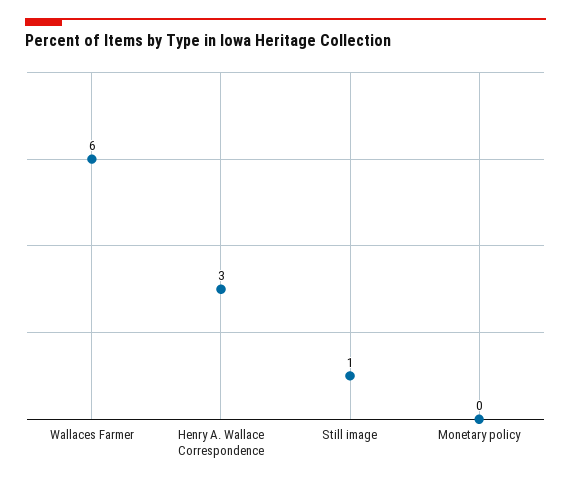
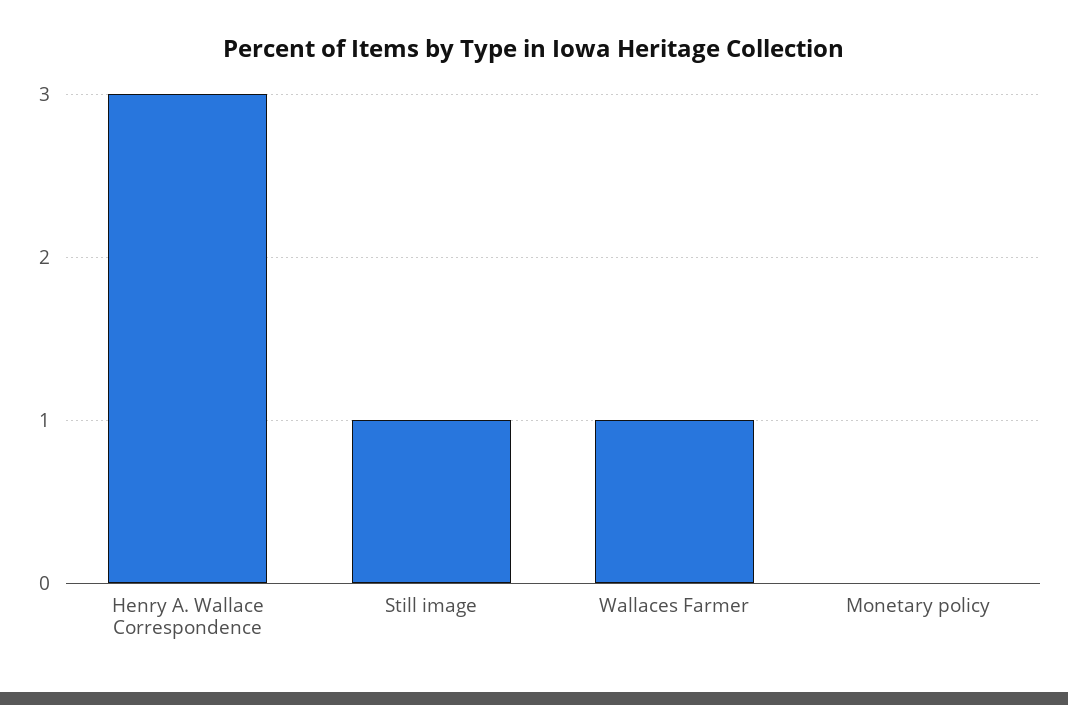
Wallaces Farmer: 6 -> 1

